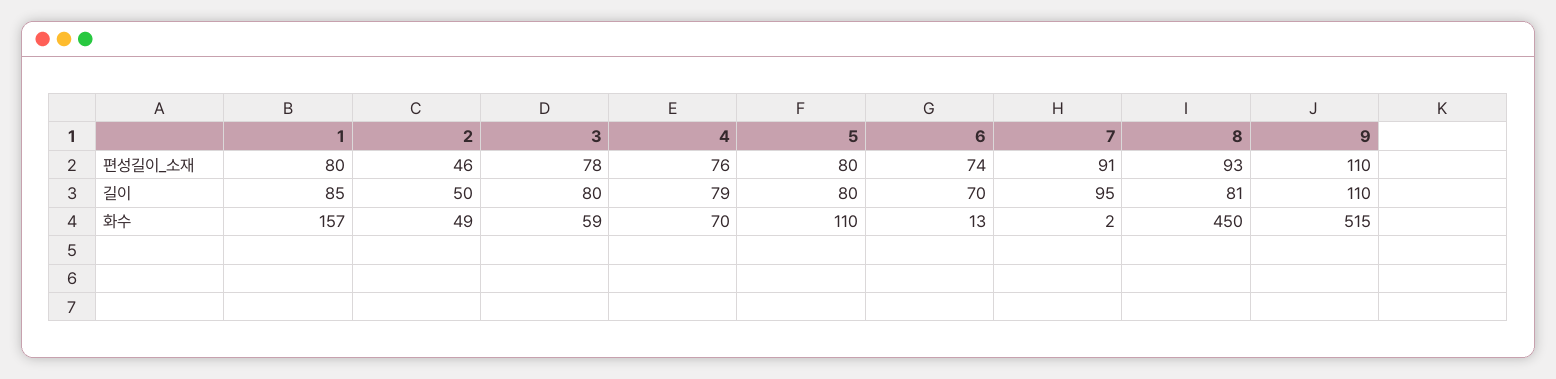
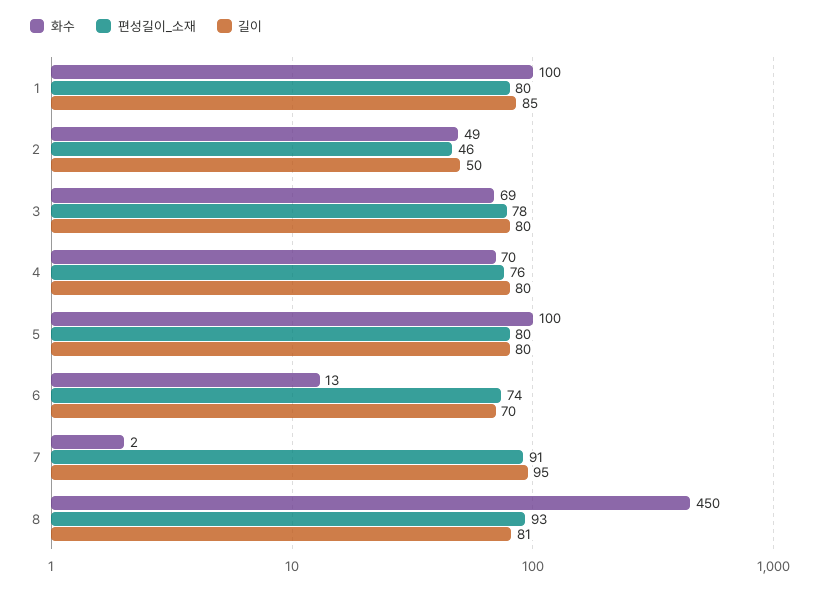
편성길이_소재, 9: 110 -> none
길이, 4: 79 -> 80
길이, 9: 110 -> none
화수, 1: 157 -> 100
화수, 3: 59 -> 69
화수, 5: 110 -> 100
화수, 9: 515 -> none

